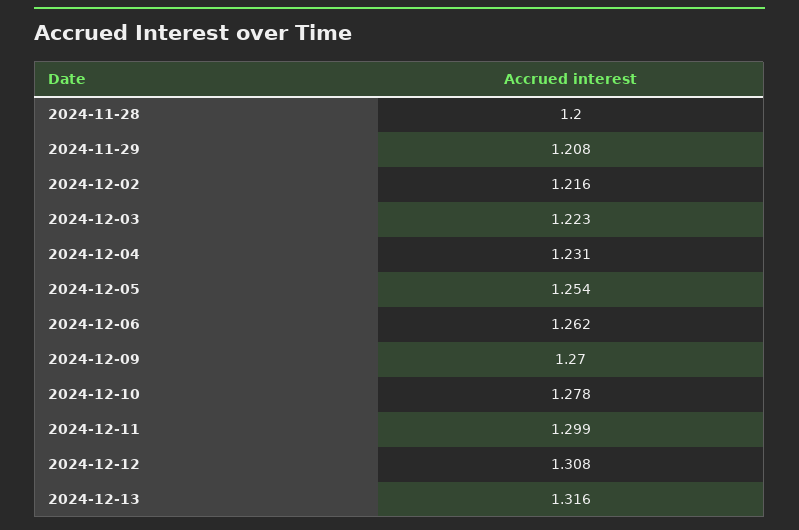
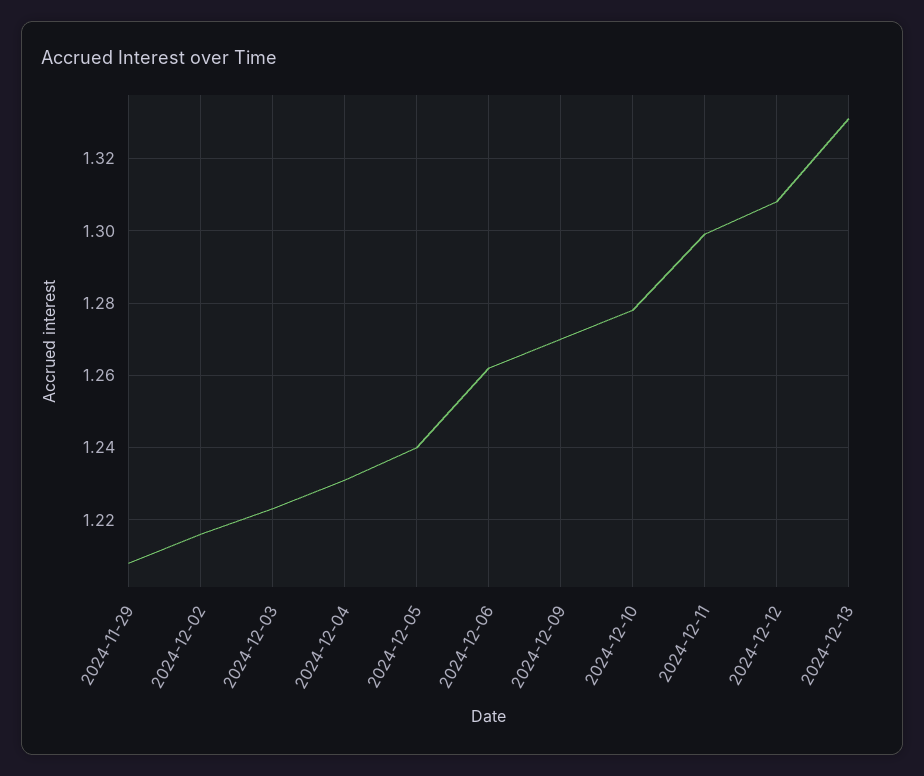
2024-11-28: 1.2 -> none
2024-12-05: 1.254 -> 1.24
2024-12-13: 1.316 -> 1.33

